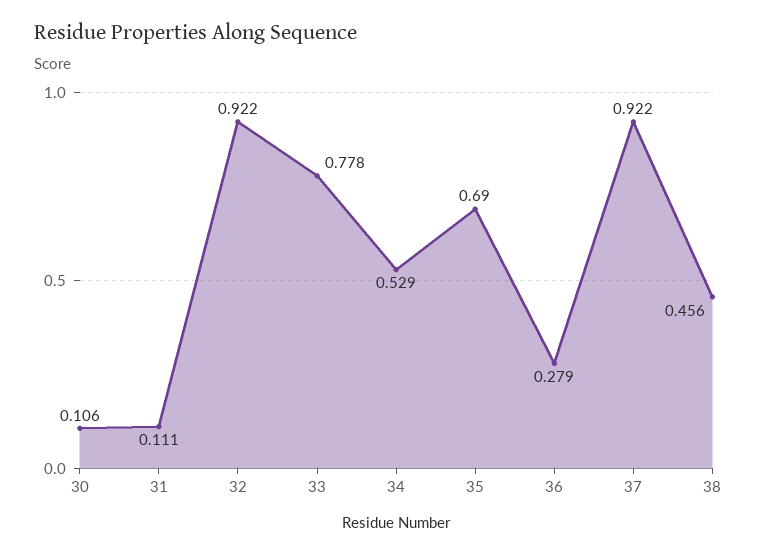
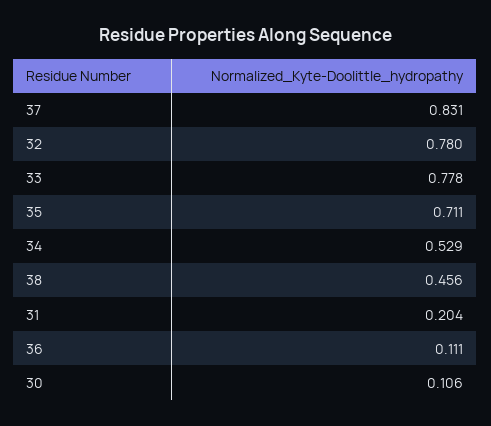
31: 0.111 -> 0.204
32: 0.922 -> 0.78
35: 0.69 -> 0.711
36: 0.279 -> 0.111
37: 0.922 -> 0.831

